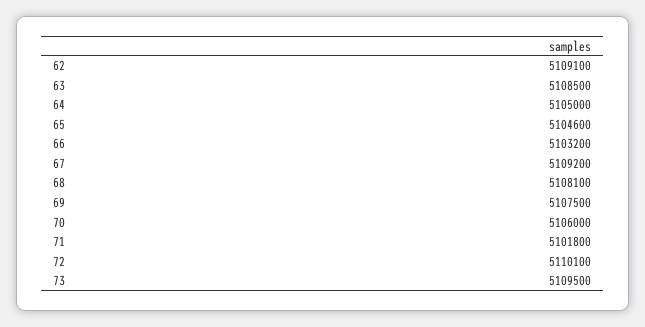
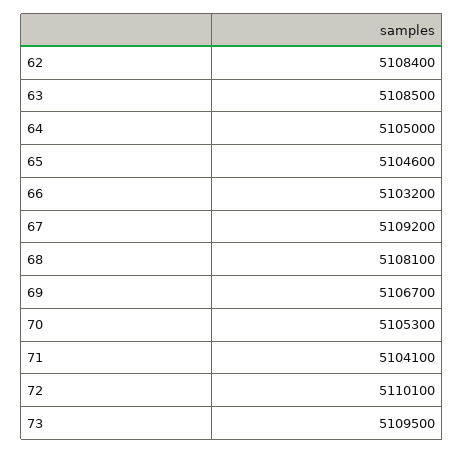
62: 5109100 -> 5108400
69: 5107500 -> 5106700
70: 5106000 -> 5105300
71: 5101800 -> 5104100

